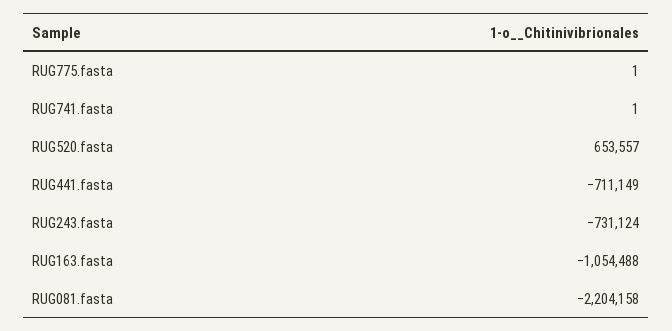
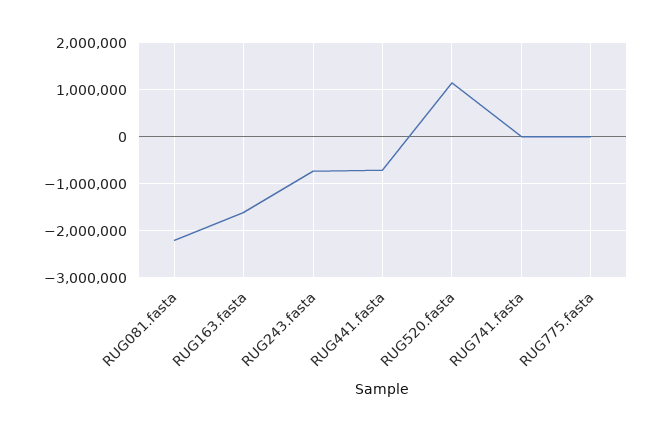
RUG520.fasta: 653557 -> 1200000
RUG163.fasta: -1054488 -> -1600000

